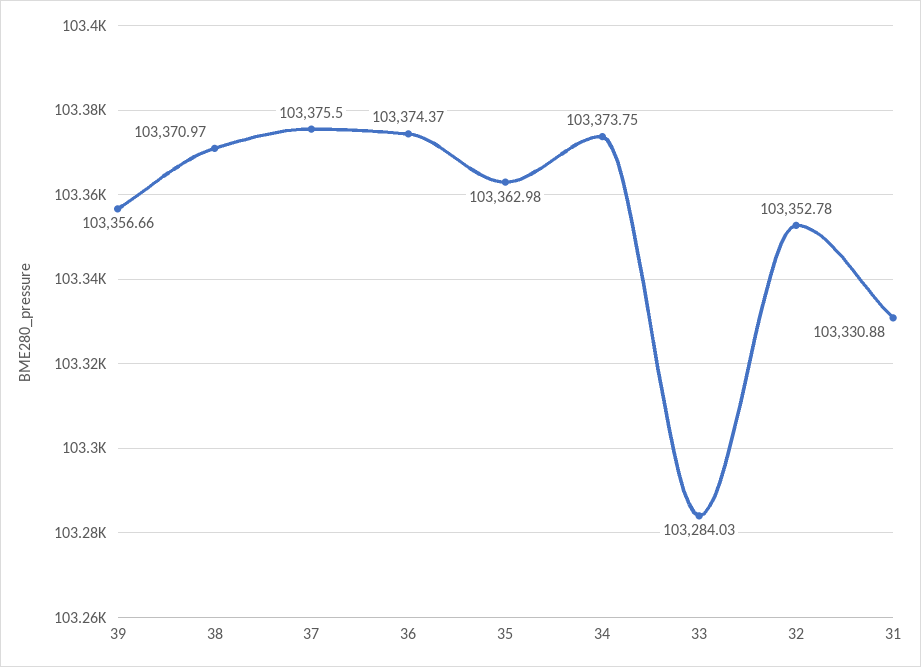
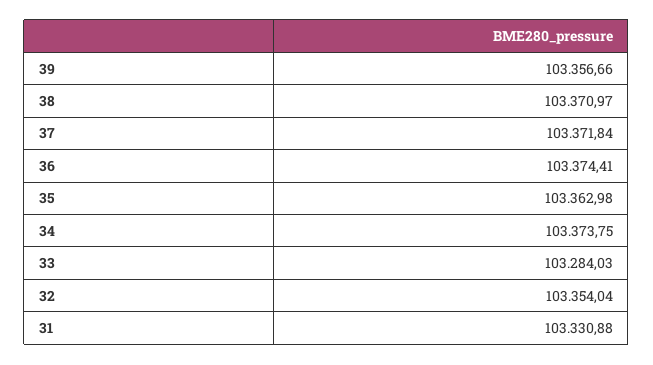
37: 103375.5 -> 103371.84
36: 103374.37 -> 103374.41
32: 103352.78 -> 103354.04

